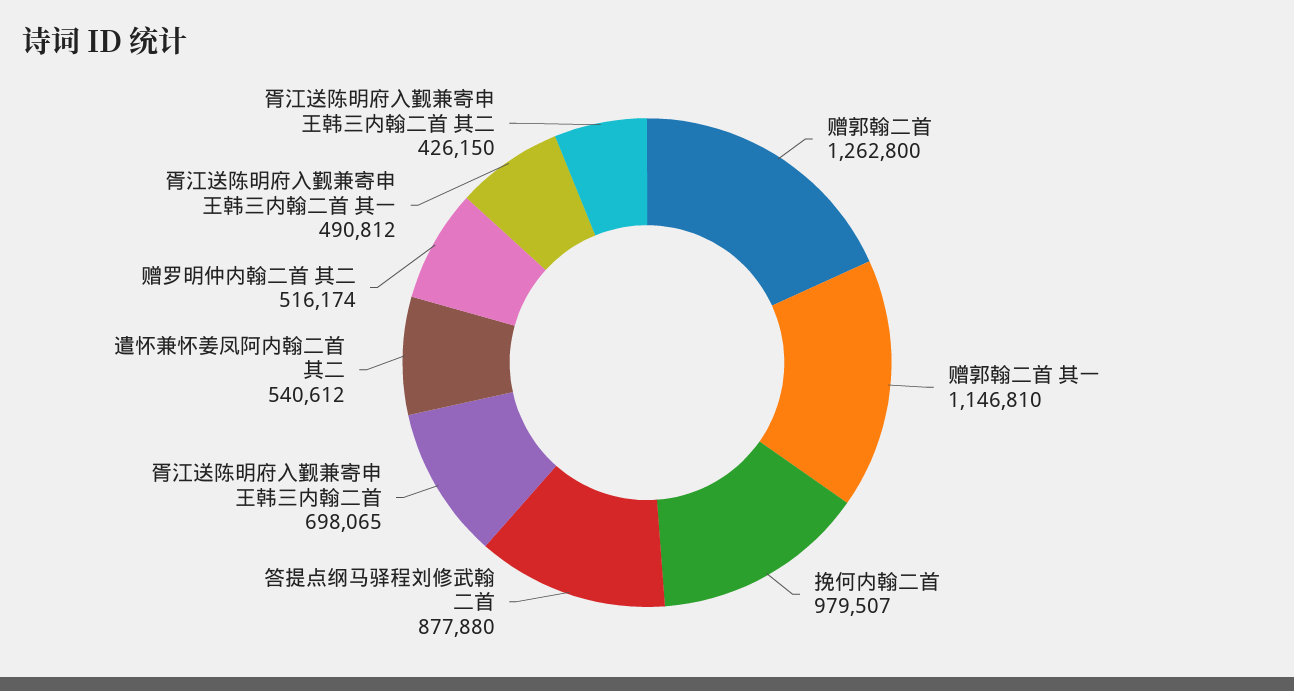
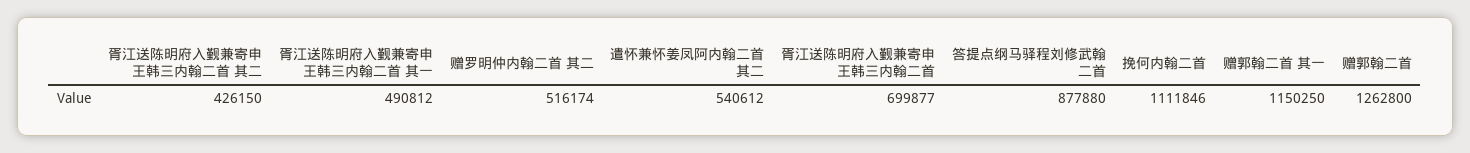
赠郭翰二首 其一: 1146810 -> 1150250
挽何内翰二首: 979507 -> 1111846
胥江送陈明府入觐兼寄申王韩三内翰二首: 698065 -> 699877

